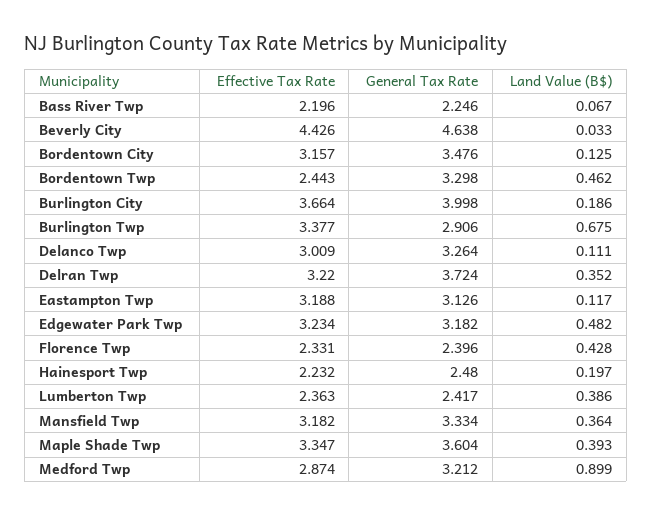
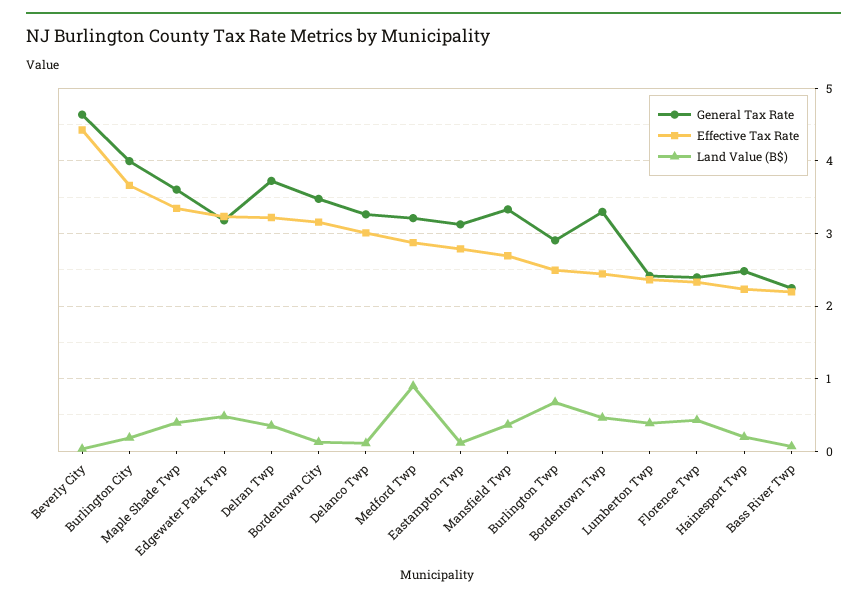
Effective Tax Rate, Burlington Twp: 3.377 -> 2.5
Effective Tax Rate, Eastampton Twp: 3.188 -> 2.8
Effective Tax Rate, Mansfield Twp: 3.182 -> 2.7

